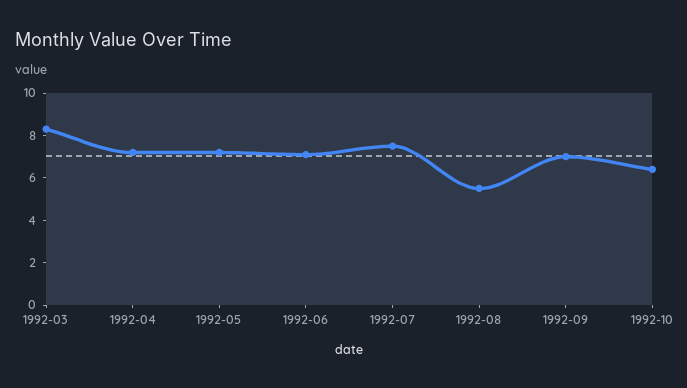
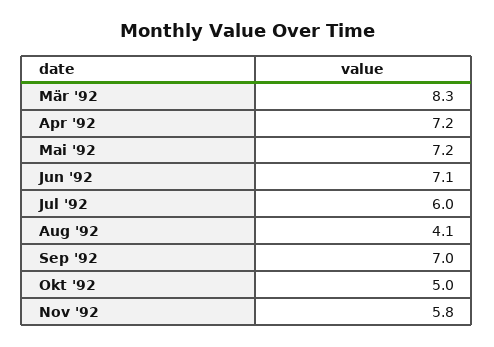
1992-07: 7.5 -> 6
1992-08: 5.5 -> 4.1
1992-10: 6.5 -> 5
Nov '92: none -> 5.8

